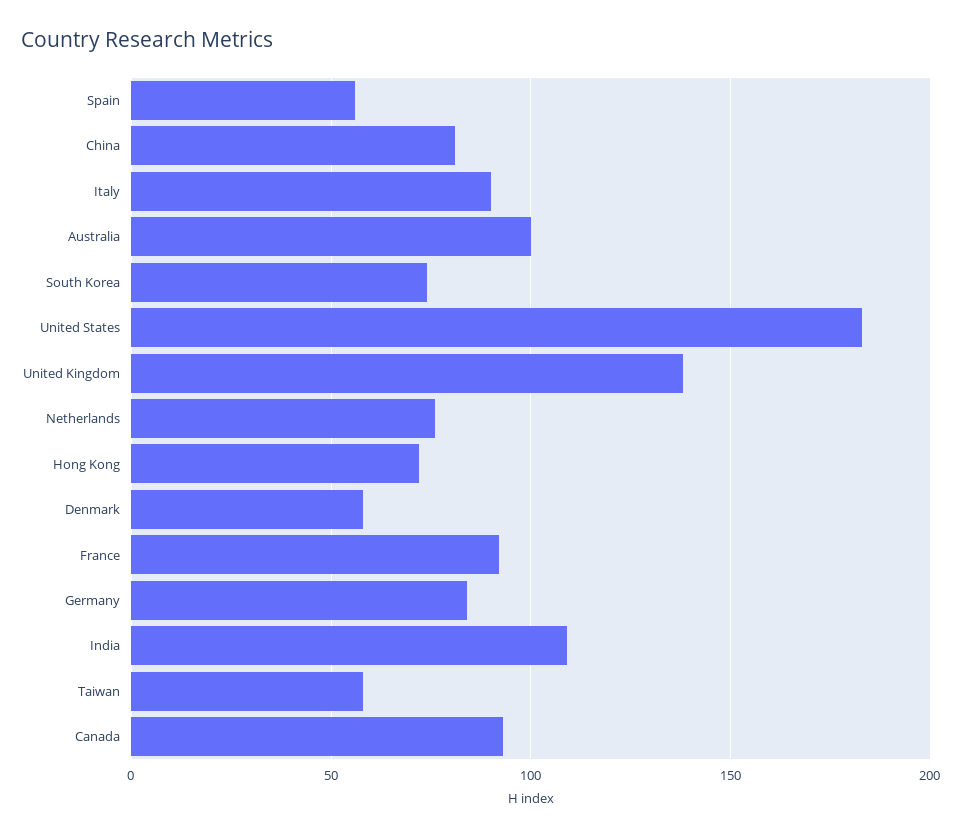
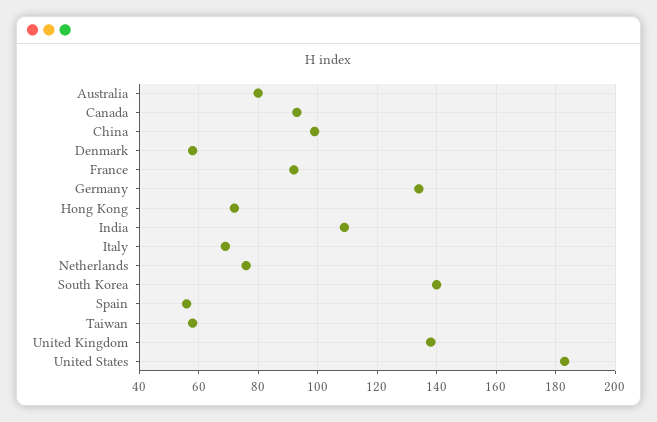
China: 80 -> 100
Italy: 90 -> 70
Australia: 100 -> 80
South Korea: 75 -> 140
Germany: 85 -> 135

